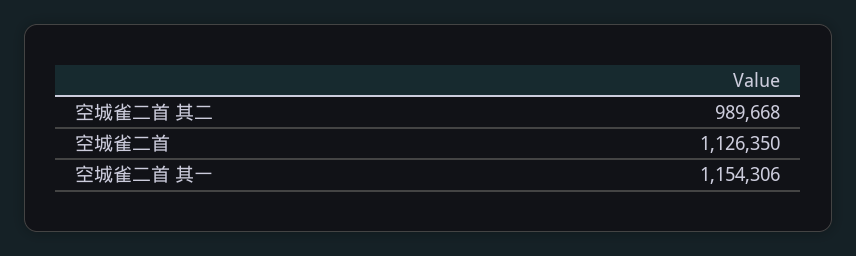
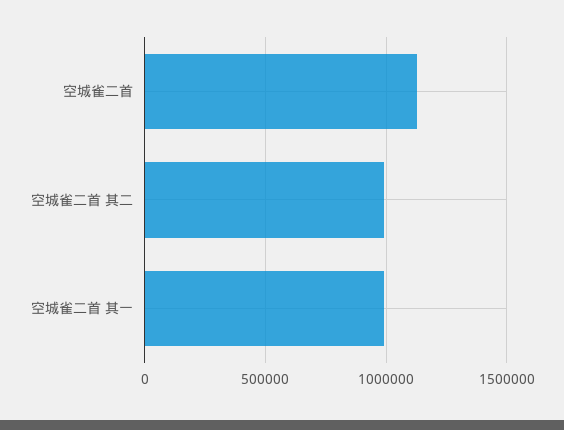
空城雀二首 其一: 1154306 -> 1000000

